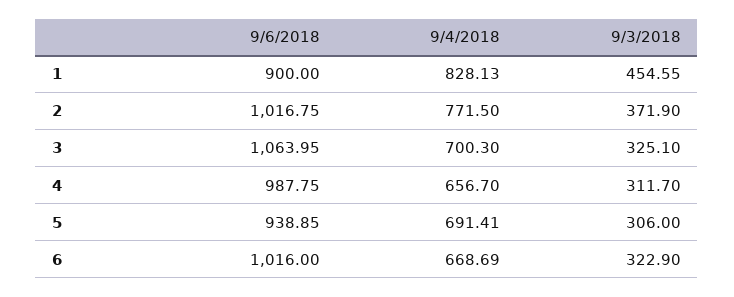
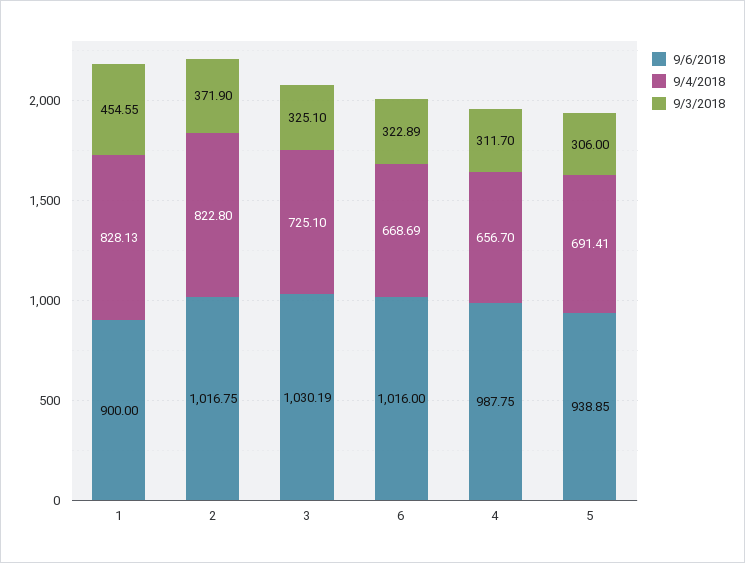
9/4/2018, 2: 771.5 -> 822.8
9/6/2018, 3: 1063.95 -> 1030.19
9/4/2018, 3: 700.3 -> 725.1
9/3/2018, 6: 322.9 -> 322.89

